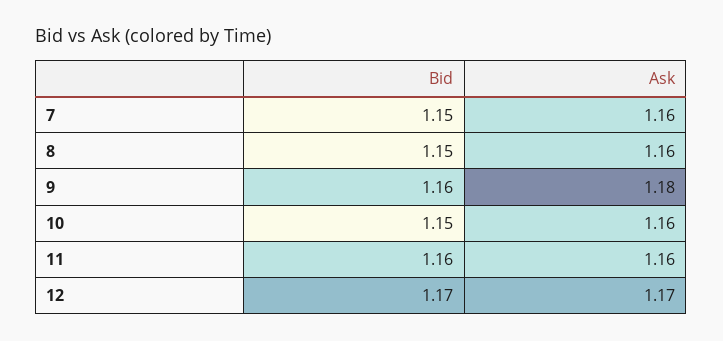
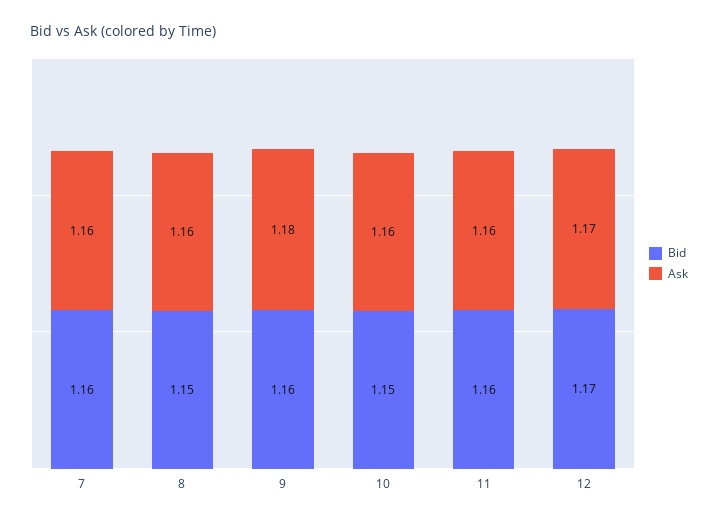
Bid, 7: 1.15 -> 1.16

